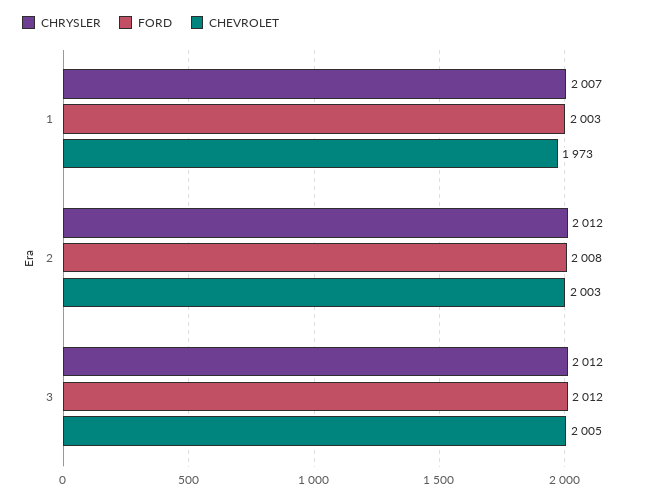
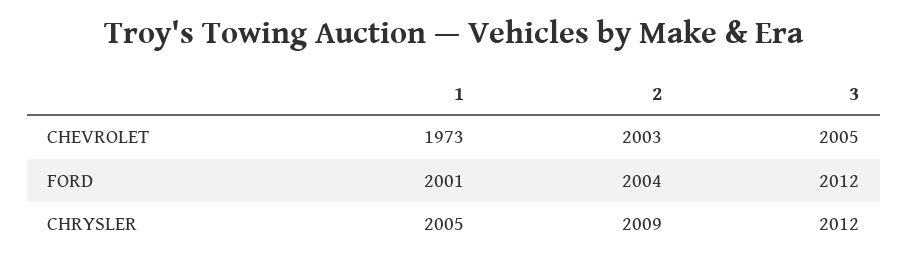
CHRYSLER, 1: 2007 -> 2005
FORD, 1: 2003 -> 2001
CHRYSLER, 2: 2012 -> 2009
FORD, 2: 2008 -> 2004

